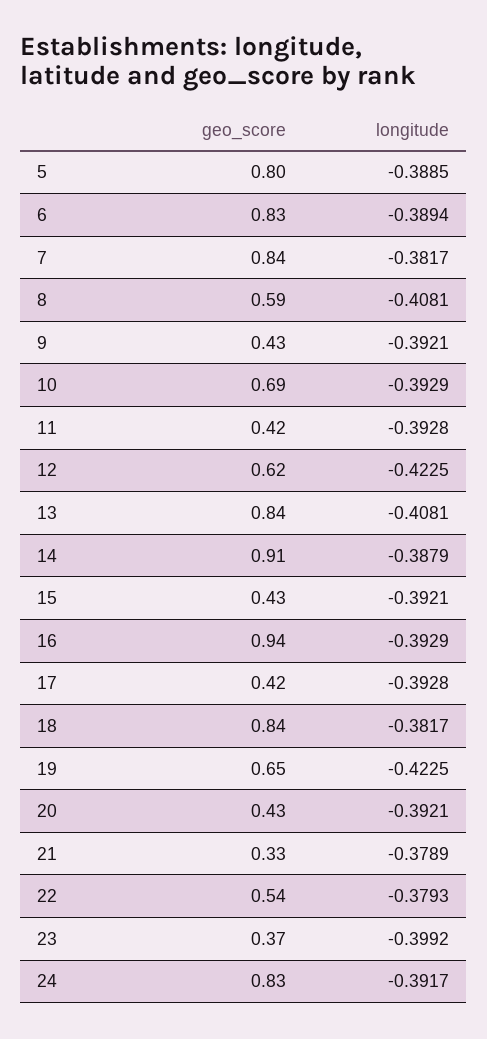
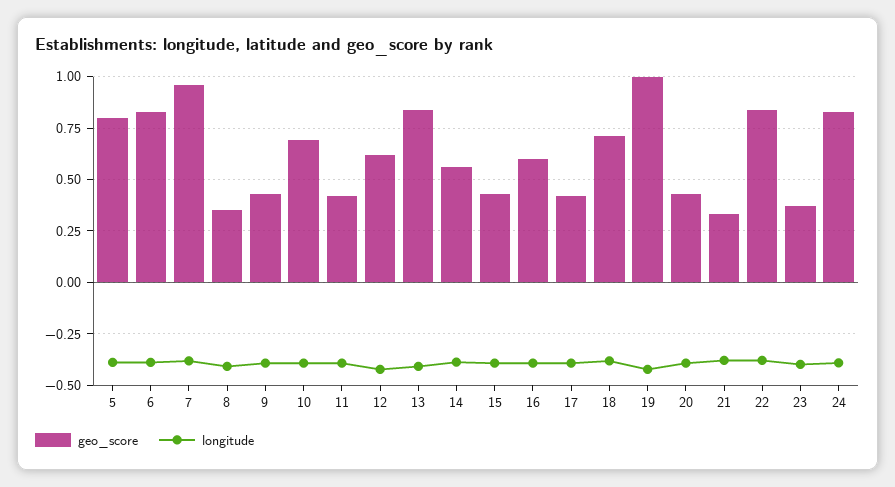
geo_score, 7: 0.84 -> 0.95
geo_score, 8: 0.59 -> 0.35
geo_score, 14: 0.91 -> 0.55
geo_score, 16: 0.94 -> 0.6
geo_score, 18: 0.84 -> 0.7
geo_score, 19: 0.65 -> 1
geo_score, 22: 0.54 -> 0.85

